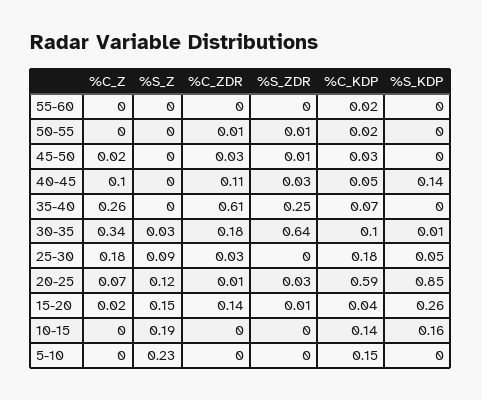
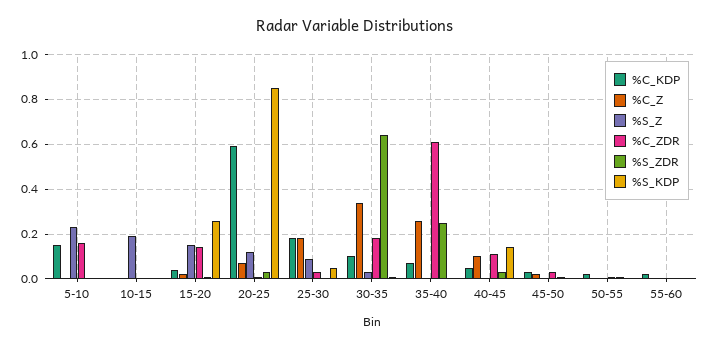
%C_KDP, 10-15: 0.14 -> 0
%S_KDP, 10-15: 0.16 -> 0
%C_ZDR, 5-10: 0 -> 0.15

